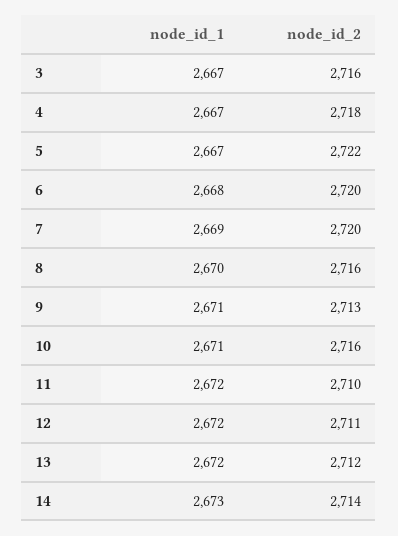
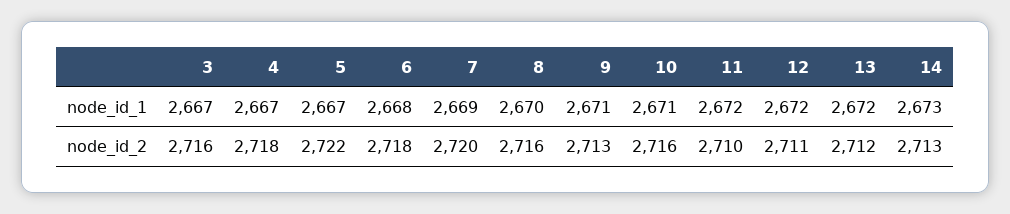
node_id_2, 6: 2720 -> 2718
node_id_2, 14: 2714 -> 2713

